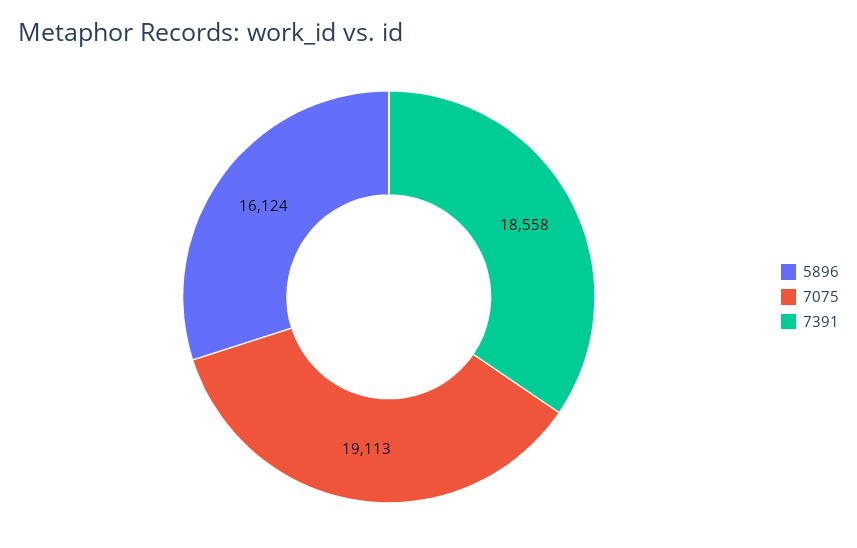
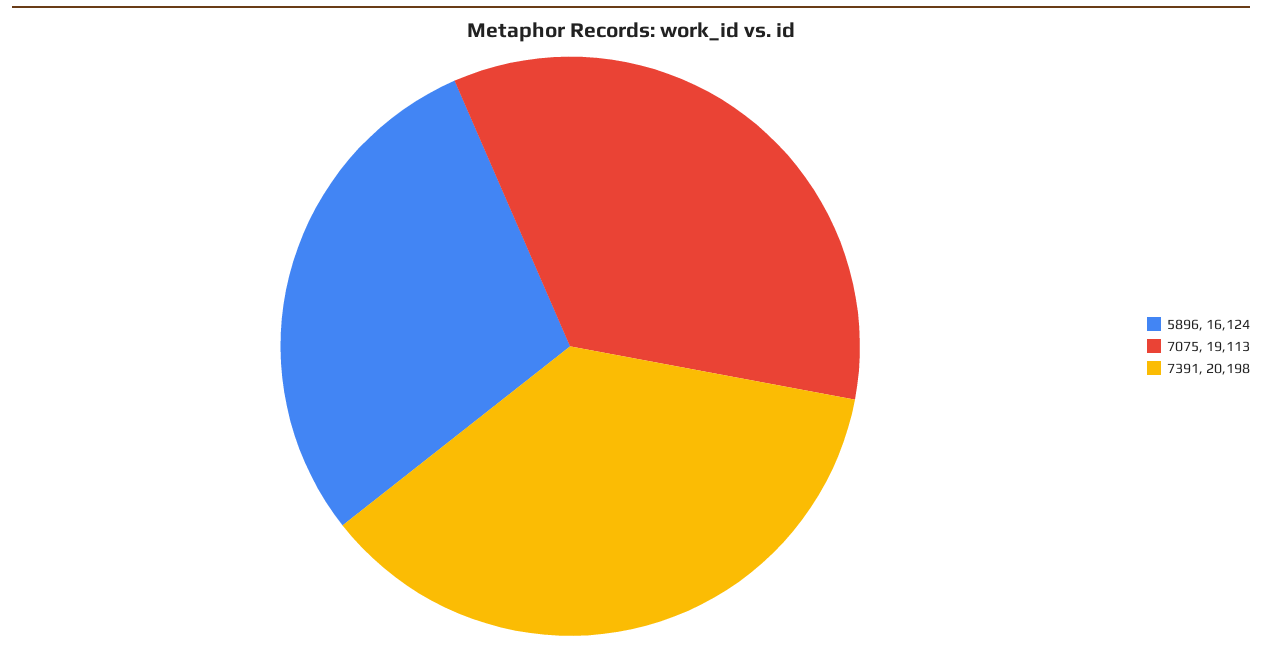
7391: 18558 -> 20198

